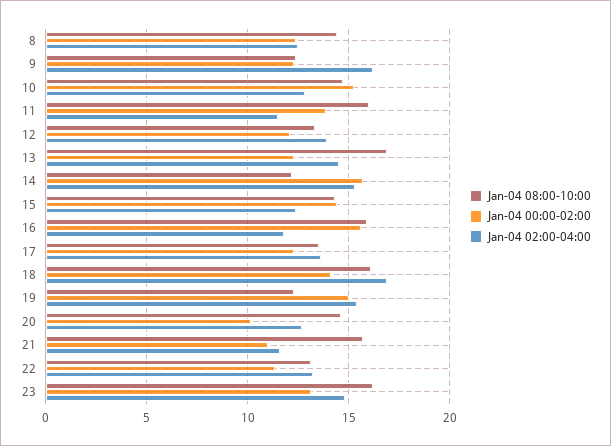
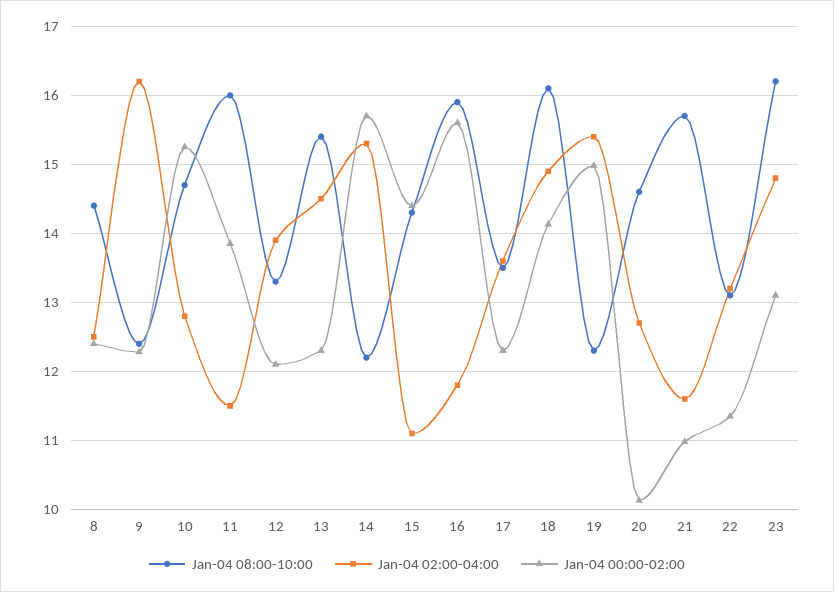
Jan-04 08:00-10:00, 13: 17 -> 15.4
Jan-04 02:00-04:00, 15: 12.5 -> 11.1
Jan-04 02:00-04:00, 18: 17 -> 14.9

